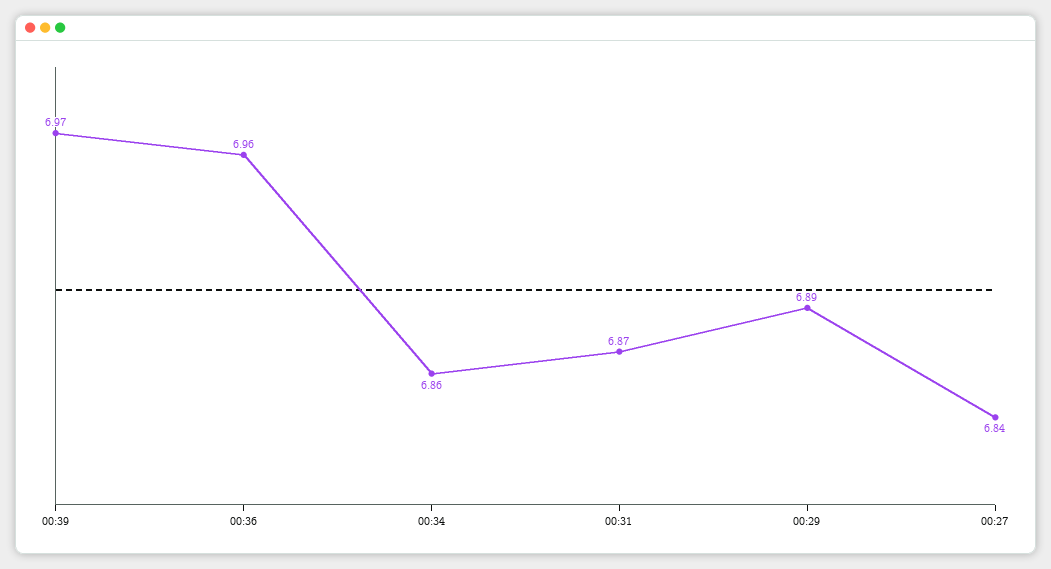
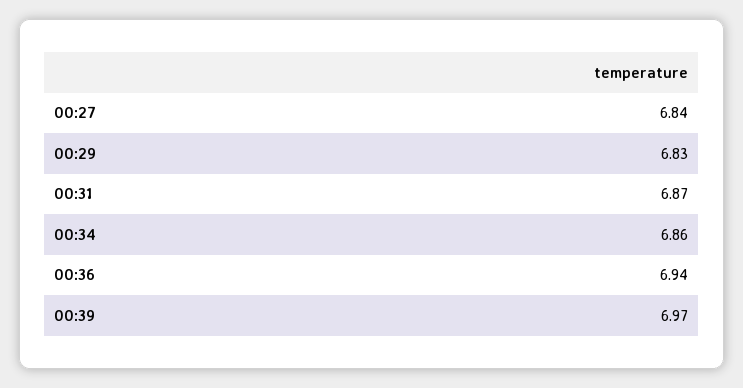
00:36: 6.96 -> 6.94
00:29: 6.89 -> 6.83

